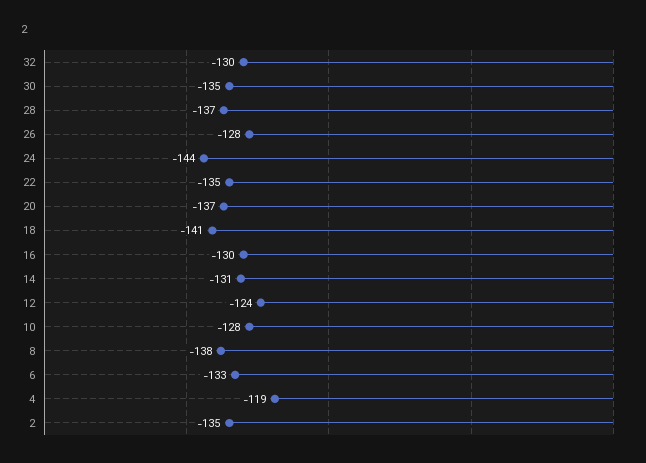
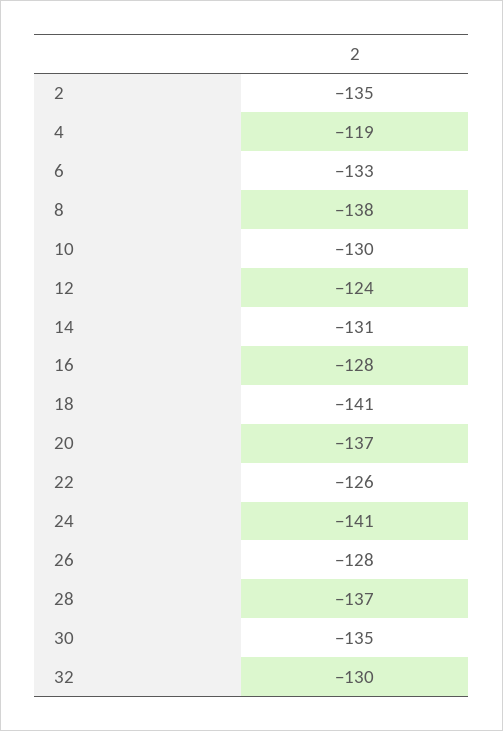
24: -144 -> -141
22: -135 -> -126
16: -130 -> -128
10: -128 -> -130

